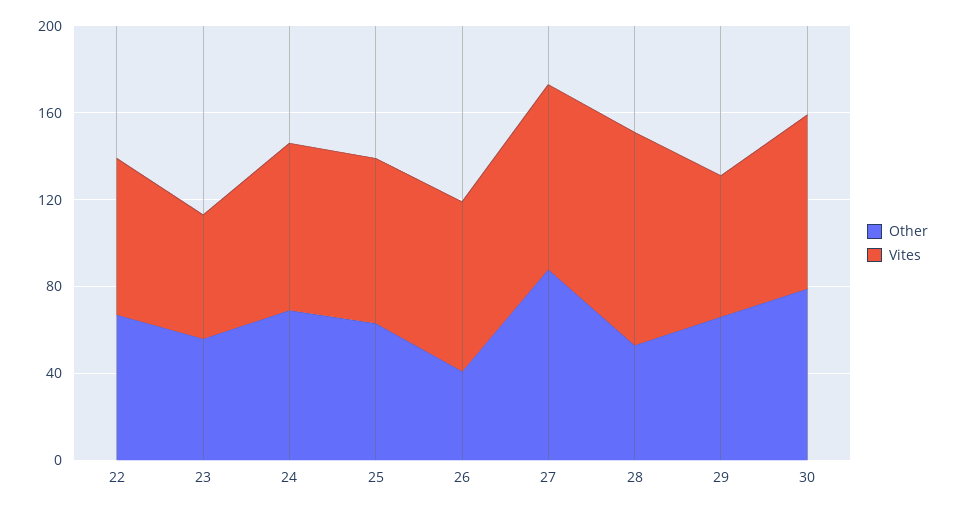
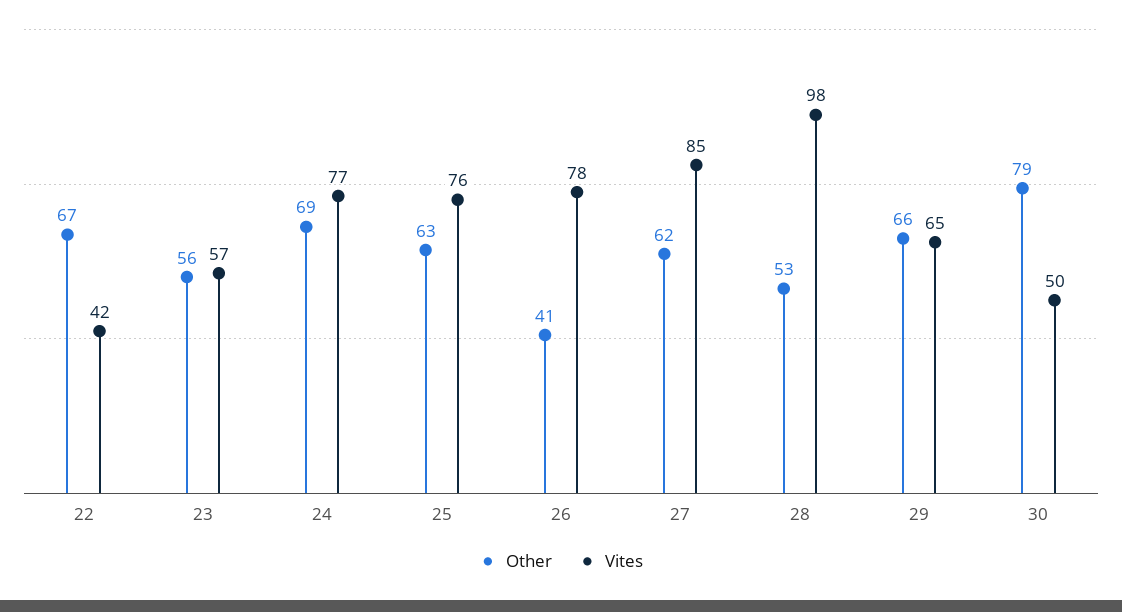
Vites, 22: 70 -> 42
Other, 27: 90 -> 62
Vites, 30: 80 -> 50

